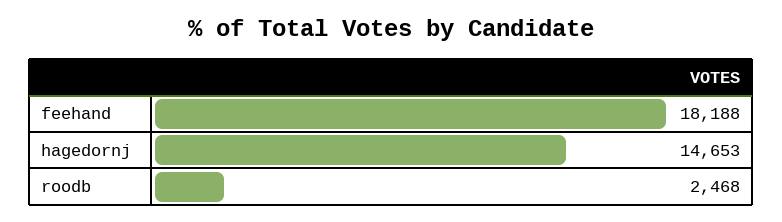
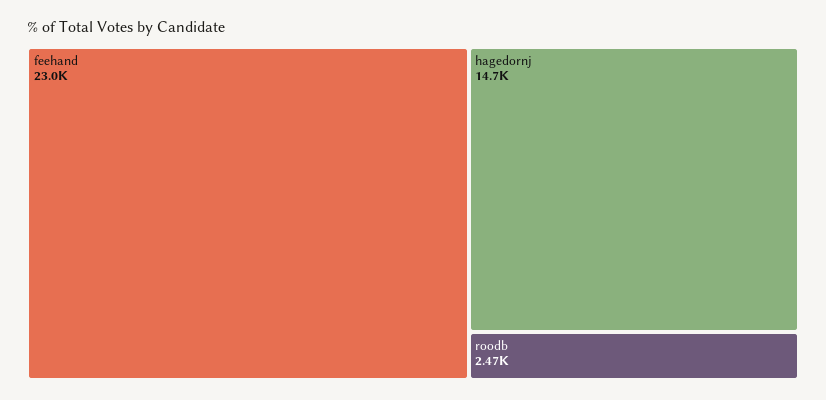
feehand: 18188 -> 23000

